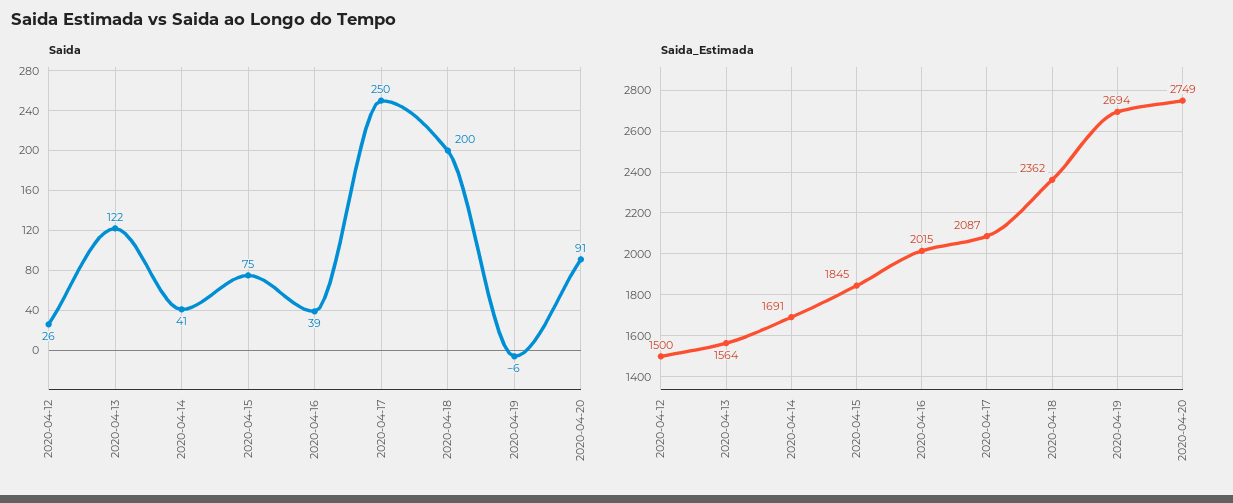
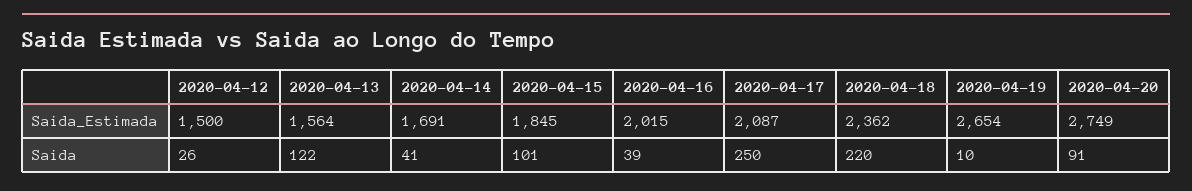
Saida, 2020-04-15: 75 -> 101
Saida, 2020-04-18: 200 -> 220
Saida, 2020-04-19: -6 -> 10
Saida_Estimada, 2020-04-19: 2694 -> 2654

